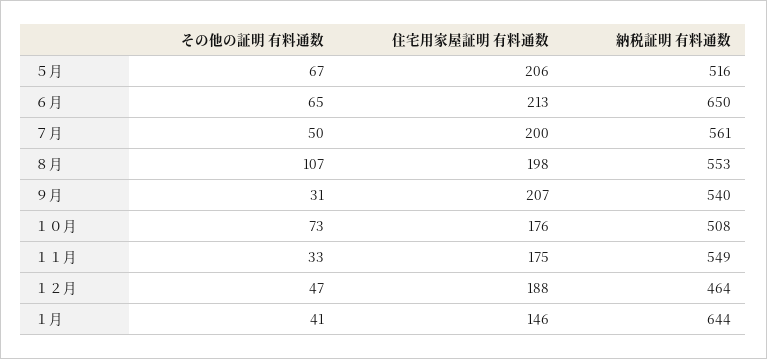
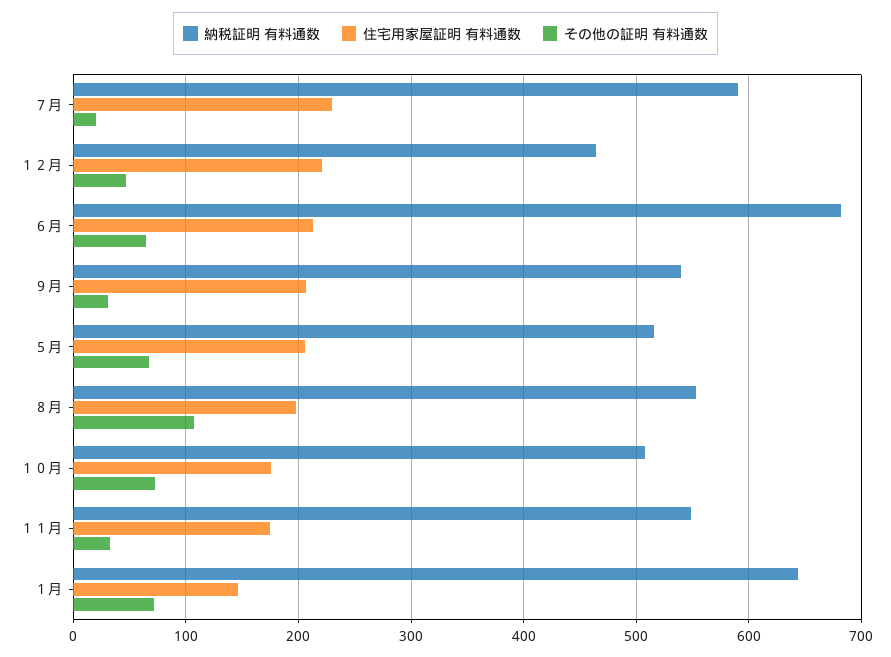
納税証明 有料通数, ６月: 650 -> 680
その他の証明 有料通数, ７月: 50 -> 20
住宅用家屋証明 有料通数, ７月: 200 -> 230
納税証明 有料通数, ７月: 561 -> 590
住宅用家屋証明 有料通数, １２月: 188 -> 220
その他の証明 有料通数, １月: 41 -> 70

